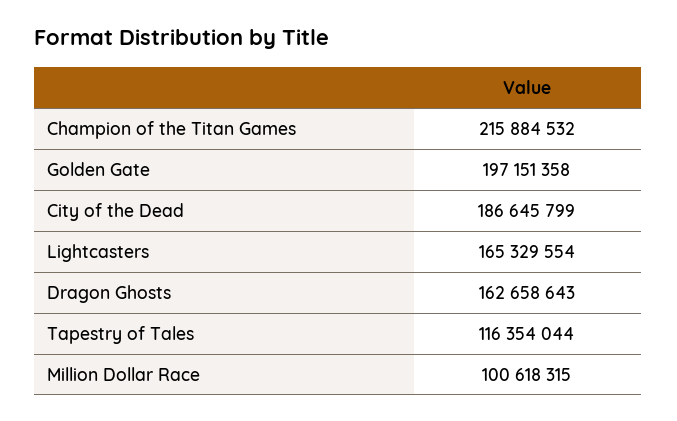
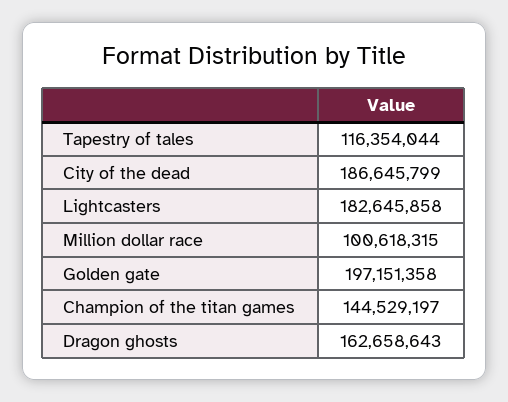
Champion of the Titan Games: 215884532 -> 144529197
Lightcasters: 165329554 -> 182645858

